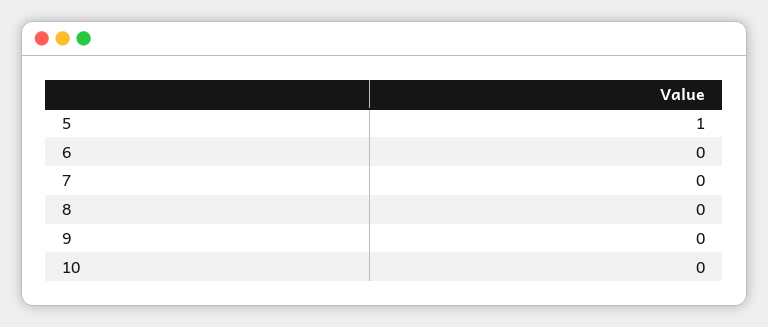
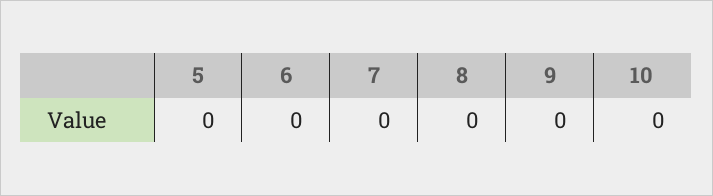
5: 1 -> 0

